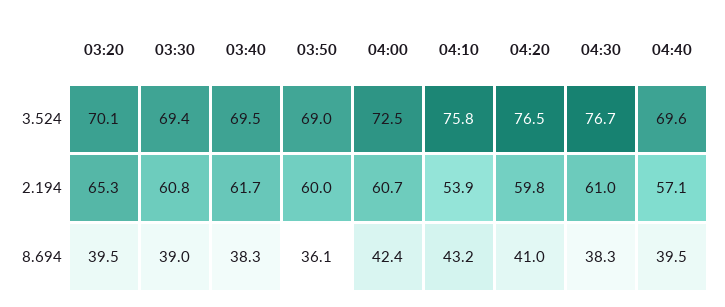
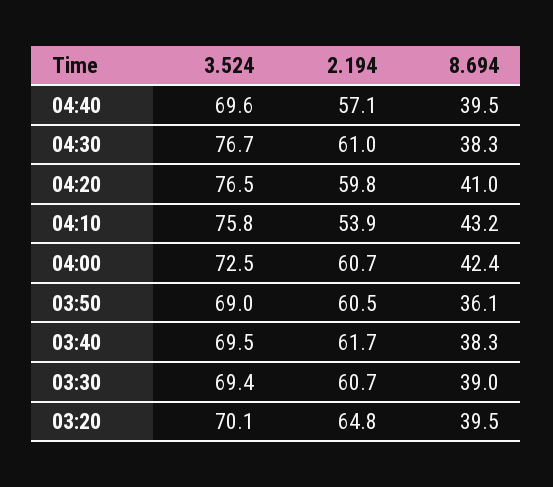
03:20, 2.194: 65.3 -> 64.8
03:30, 2.194: 60.8 -> 60.7
03:50, 2.194: 60 -> 60.5

